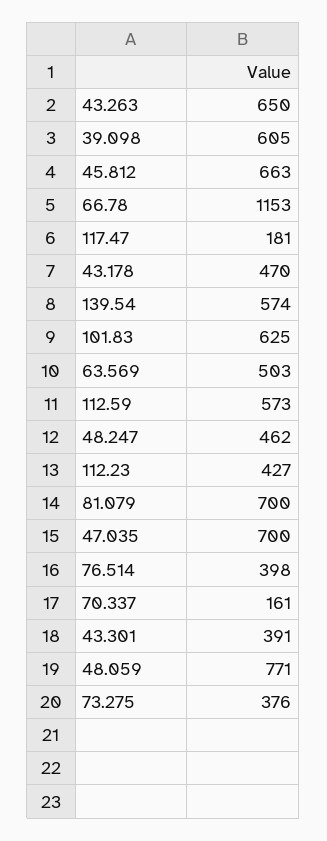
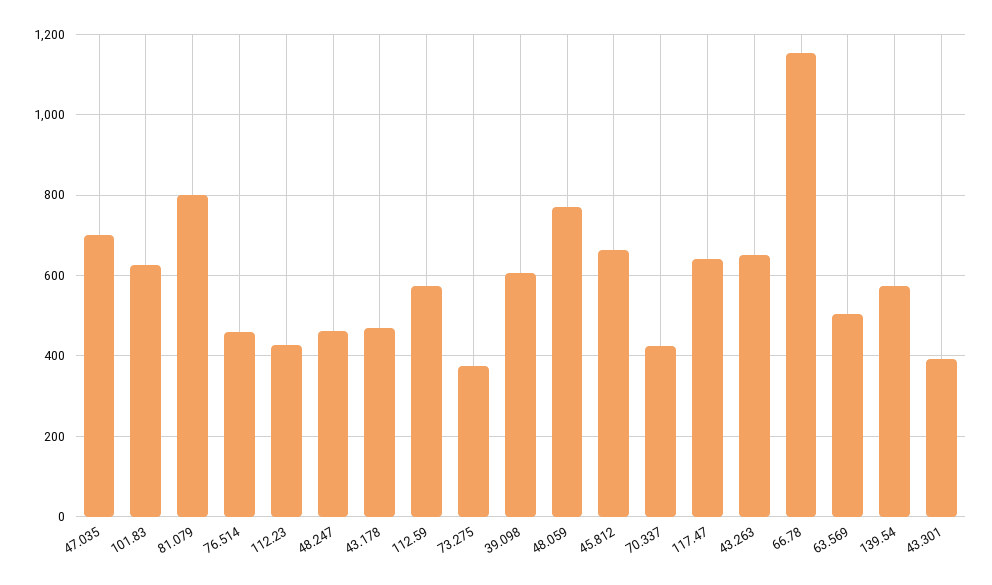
117.47: 181 -> 640
81.079: 700 -> 800
76.514: 398 -> 460
70.337: 161 -> 420

